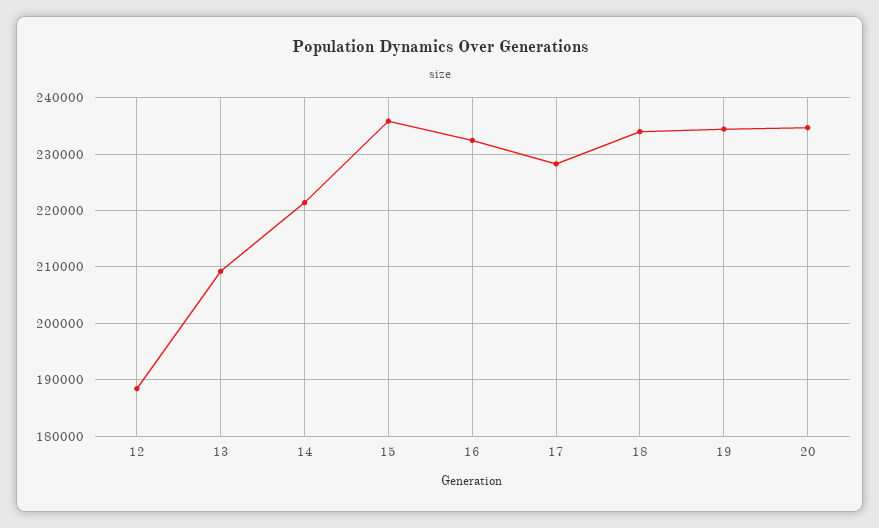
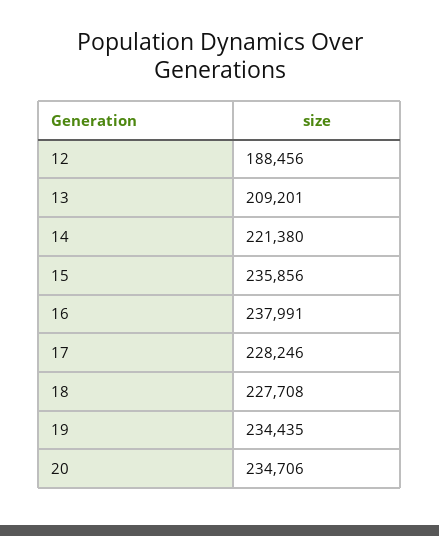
16: 232000 -> 237991
18: 234000 -> 227708

